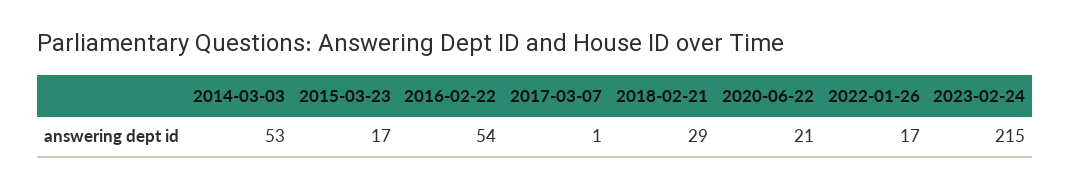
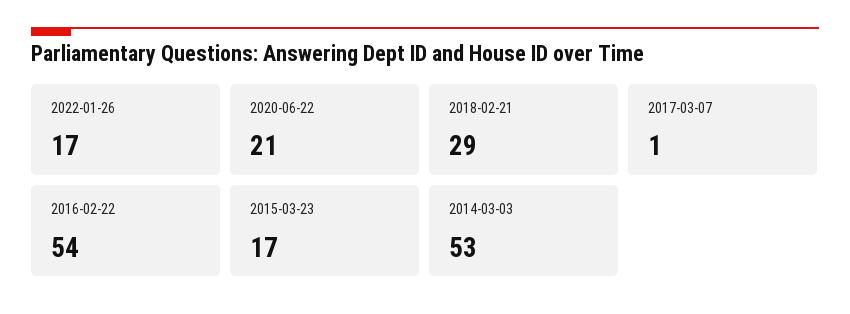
2023-02-24: 215 -> none

